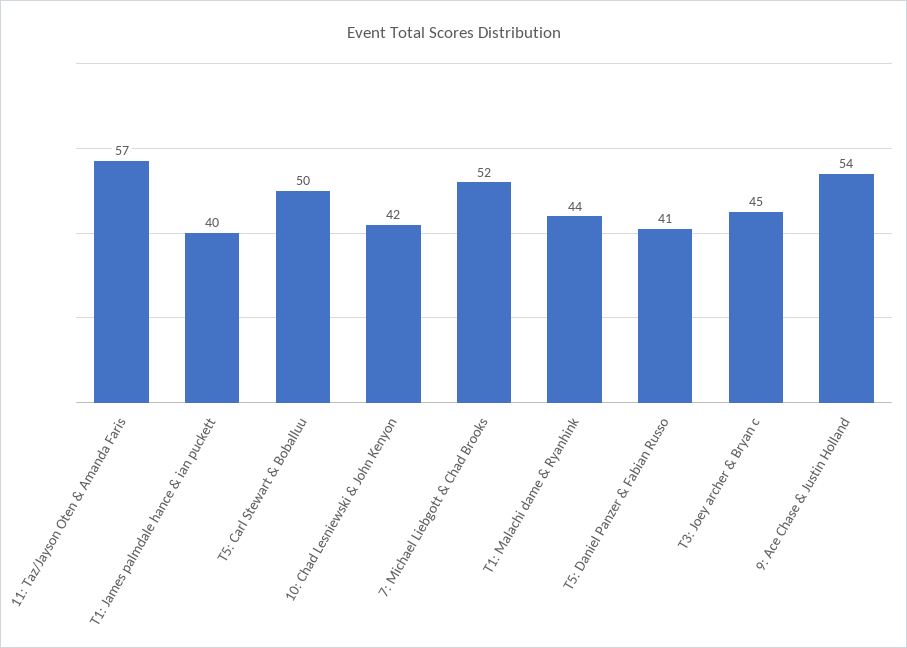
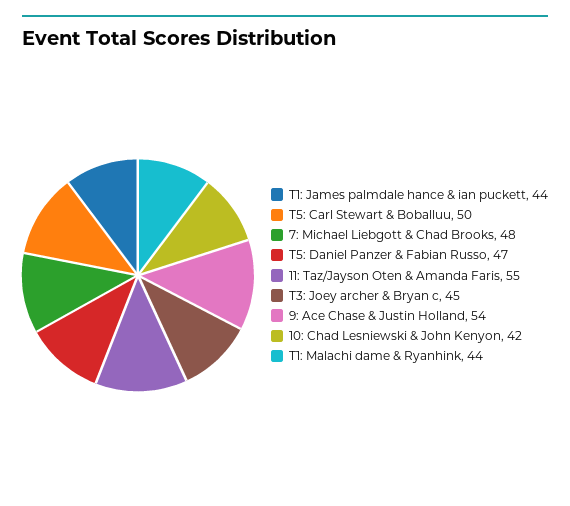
11: Taz/Jayson Oten & Amanda Faris: 57 -> 55
T1: James palmdale hance & ian puckett: 40 -> 44
7: Michael Liebgott & Chad Brooks: 52 -> 48
T5: Daniel Panzer & Fabian Russo: 41 -> 47

